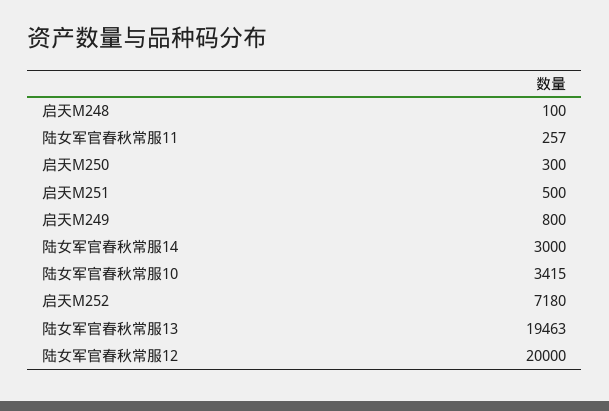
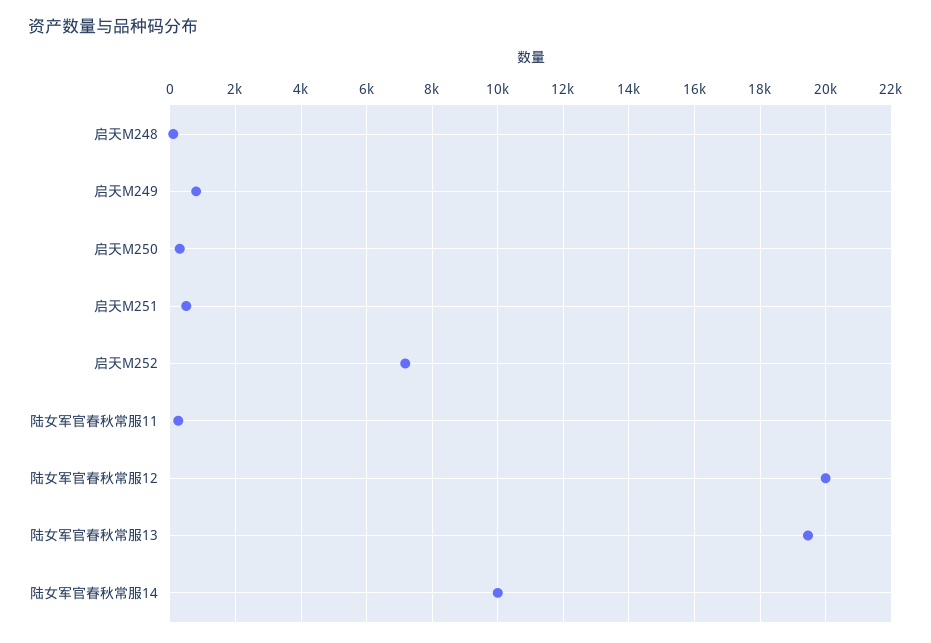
陆女军官春秋常服14: 3000 -> 10000
陆女军官春秋常服10: 3415 -> none

